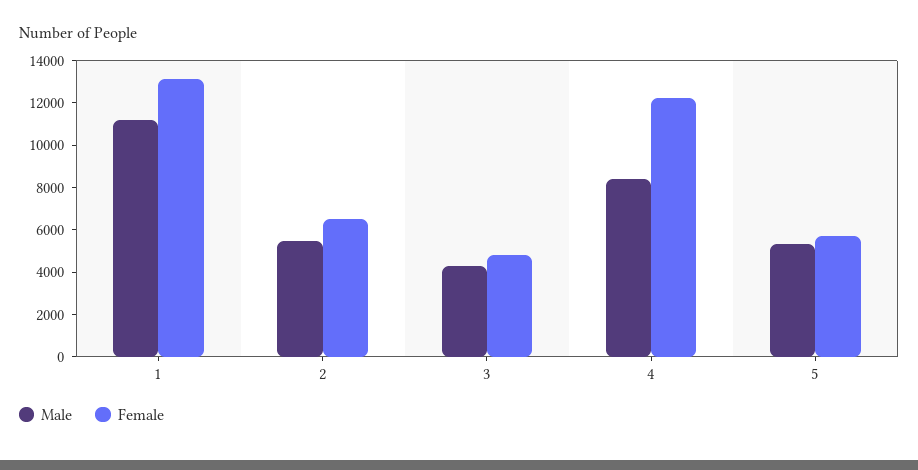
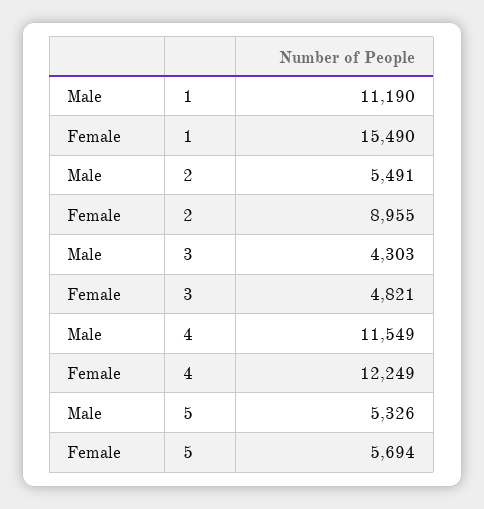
Female, 1: 13000 -> 15490
Female, 2: 6500 -> 8955
Male, 4: 8500 -> 11549

